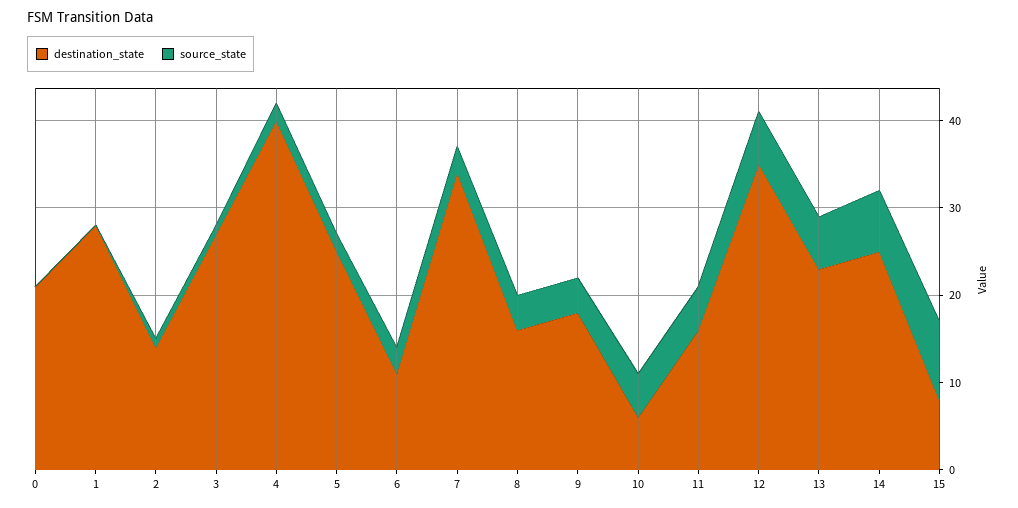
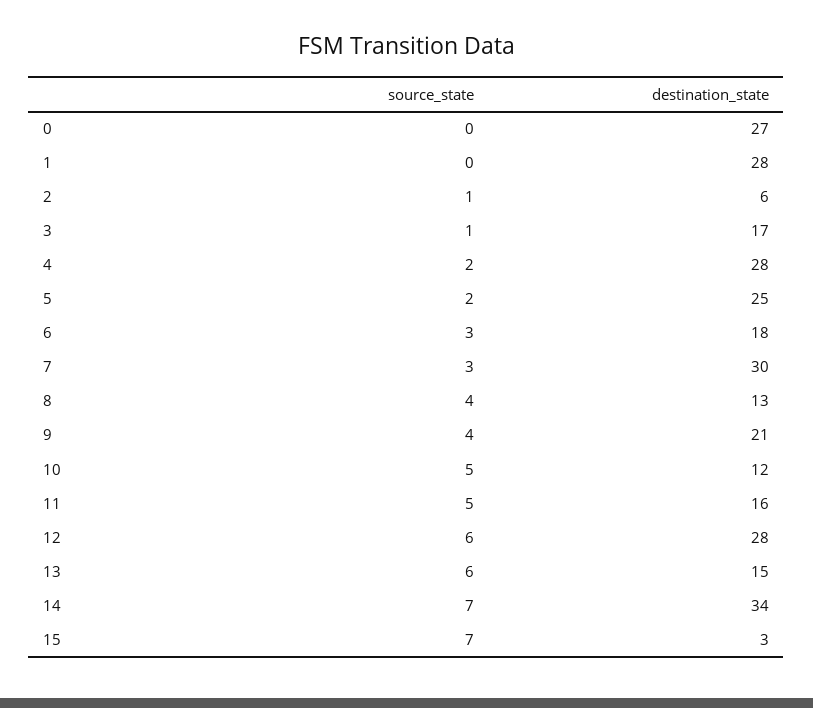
destination_state, 0: 21 -> 27
destination_state, 2: 14 -> 6
destination_state, 3: 27 -> 17
destination_state, 4: 40 -> 28
destination_state, 6: 11 -> 18
destination_state, 7: 34 -> 30
destination_state, 8: 16 -> 13
destination_state, 9: 18 -> 21
destination_state, 10: 6 -> 12
destination_state, 12: 35 -> 28
destination_state, 13: 23 -> 15
destination_state, 14: 25 -> 34
destination_state, 15: 8 -> 3
source_state, 15: 9 -> 7

